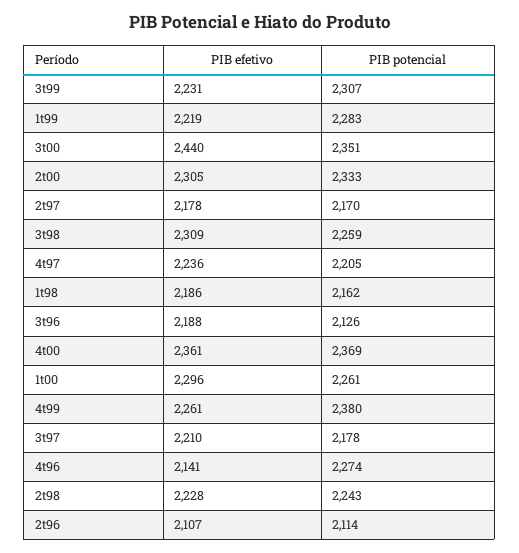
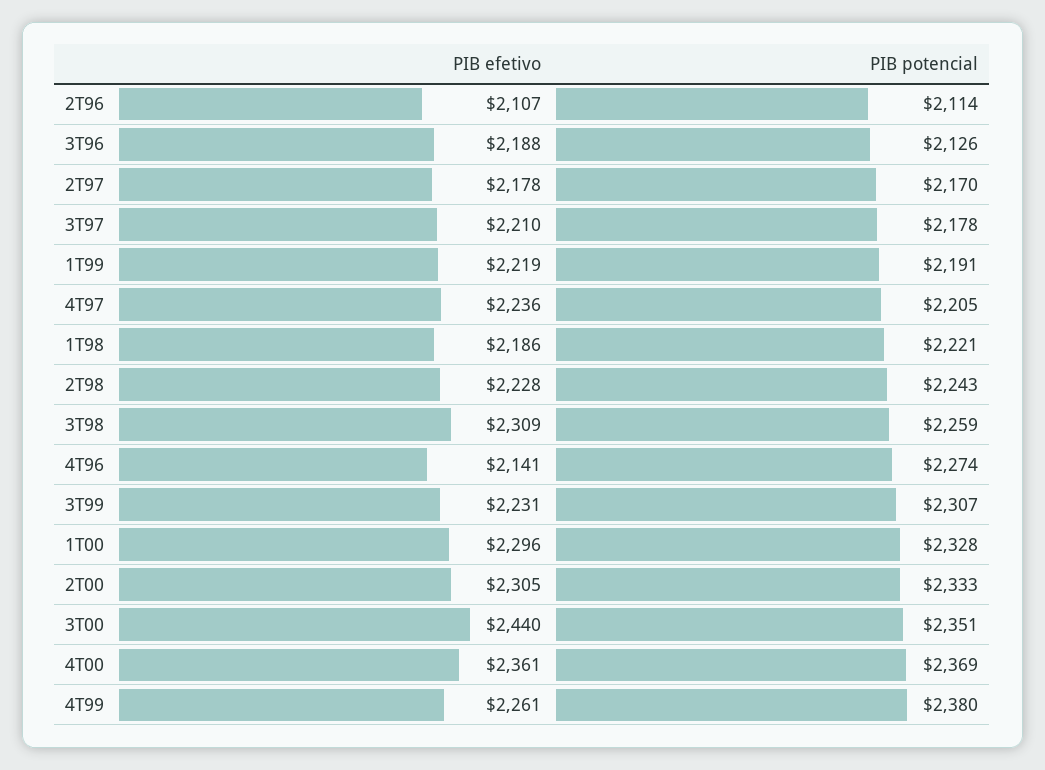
PIB potencial, 1t99: 2283 -> 2191
PIB potencial, 1t98: 2162 -> 2221
PIB potencial, 1t00: 2261 -> 2328

